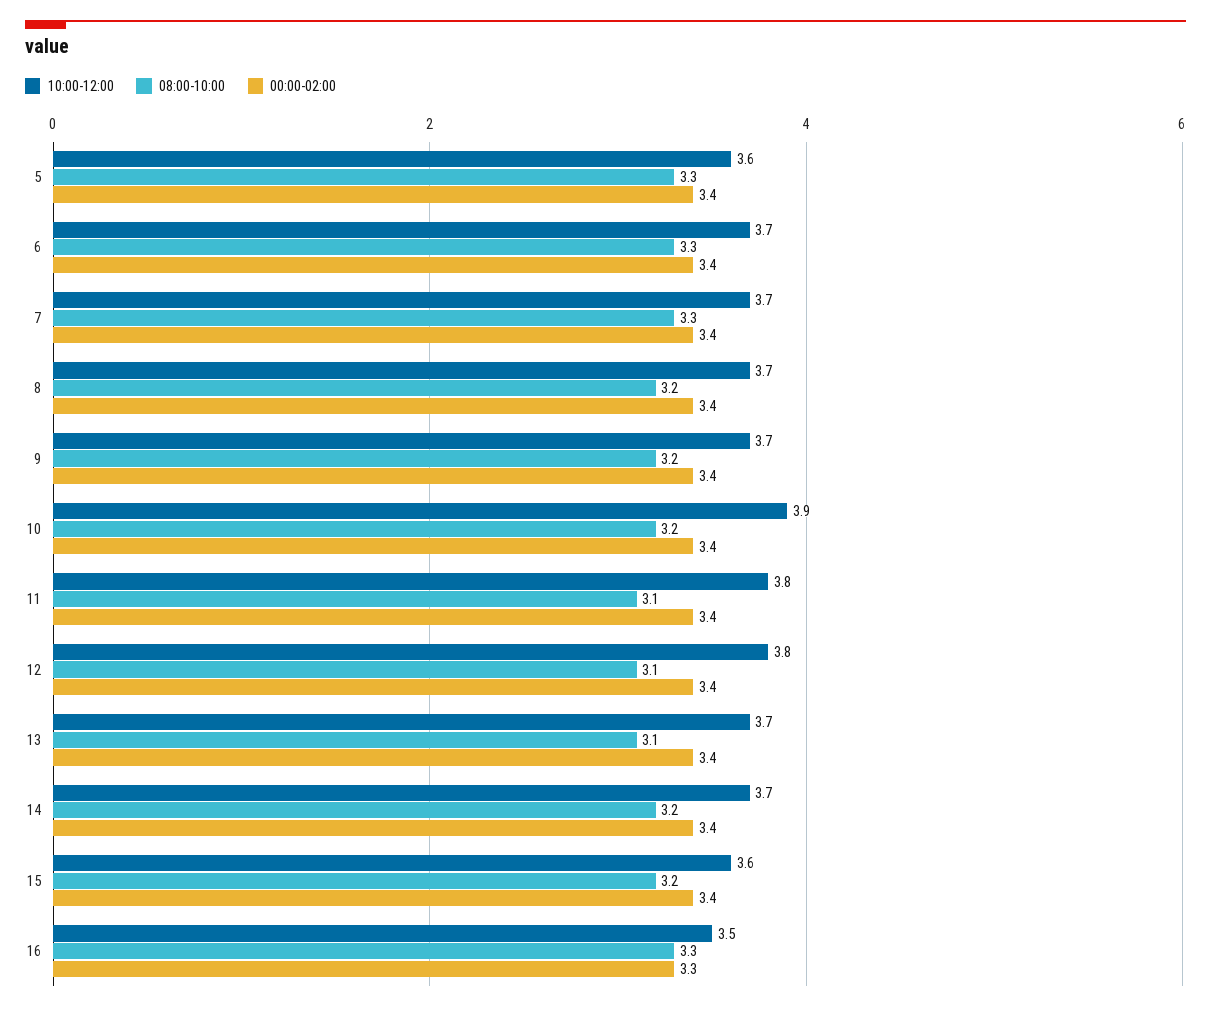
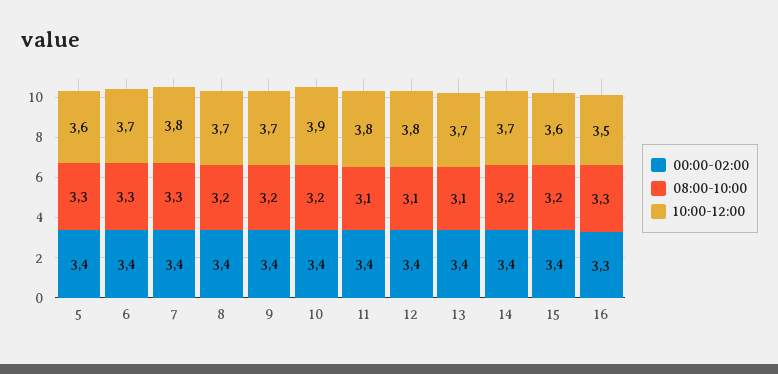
10:00-12:00, 7: 3.7 -> 3.8

